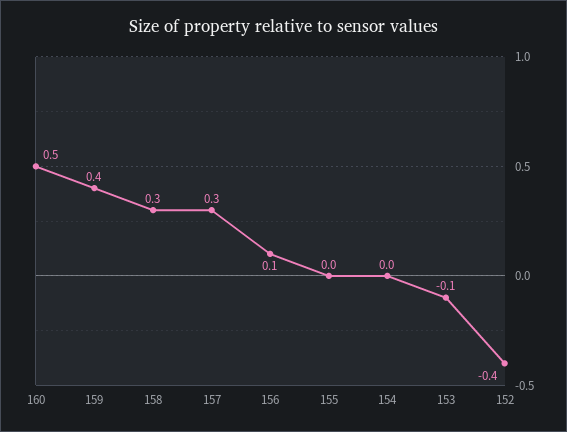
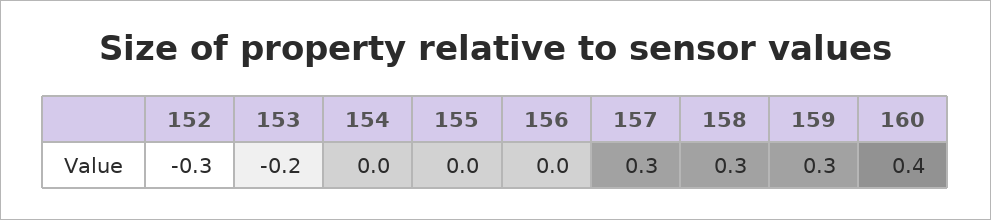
160: 0.5 -> 0.4
159: 0.4 -> 0.3
156: 0.1 -> 0
153: -0.1 -> -0.2
152: -0.4 -> -0.3

